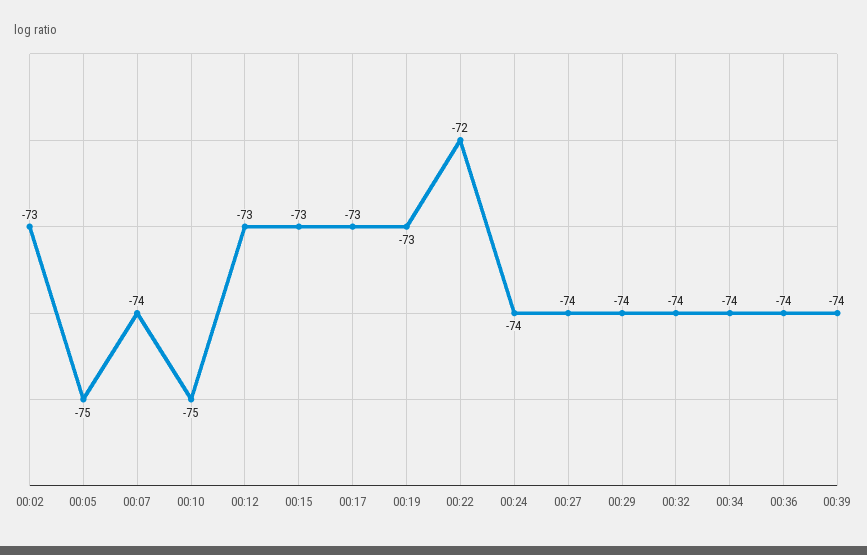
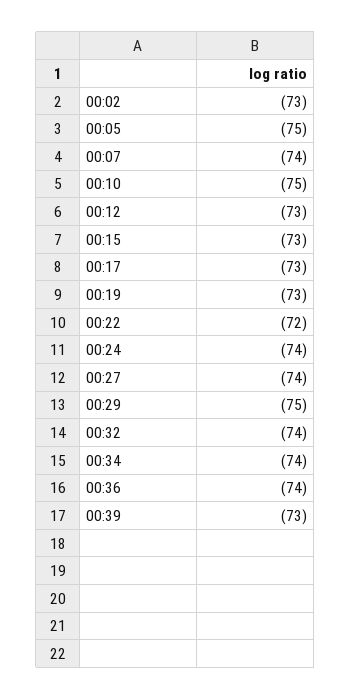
00:29: -74 -> -75
00:39: -74 -> -73

